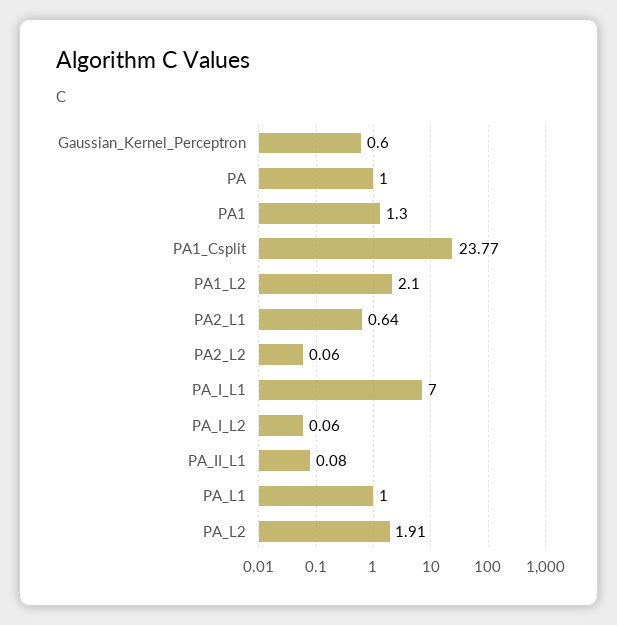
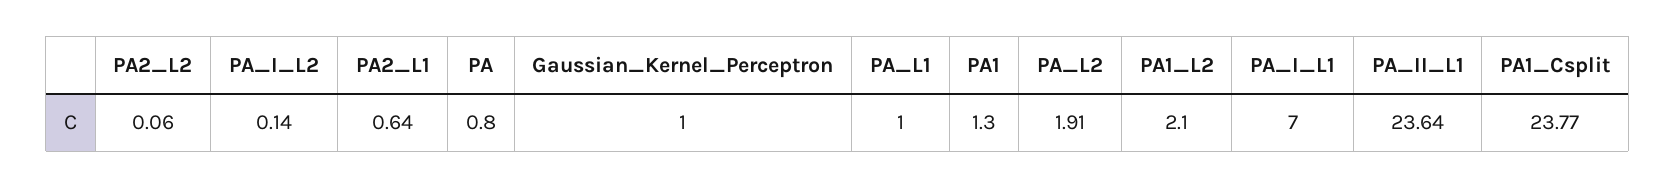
Gaussian_Kernel_Perceptron: 0.6 -> 1
PA: 1 -> 0.8
PA_I_L2: 0.06 -> 0.14
PA_II_L1: 0.08 -> 23.64

